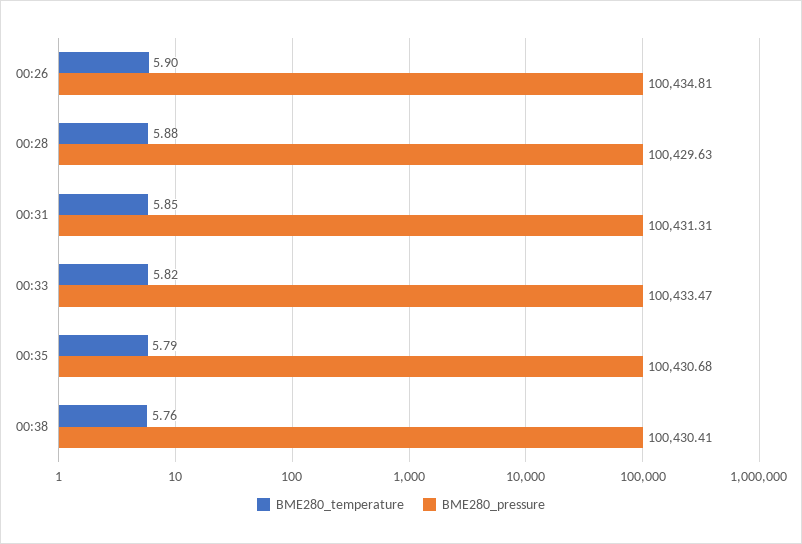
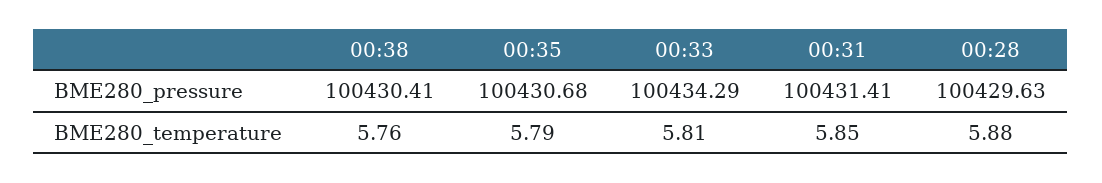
BME280_temperature, 00:26: 5.9 -> none
BME280_pressure, 00:26: 100434.81 -> none
BME280_pressure, 00:31: 100431.31 -> 100431.41
BME280_temperature, 00:33: 5.82 -> 5.81
BME280_pressure, 00:33: 100433.47 -> 100434.29

